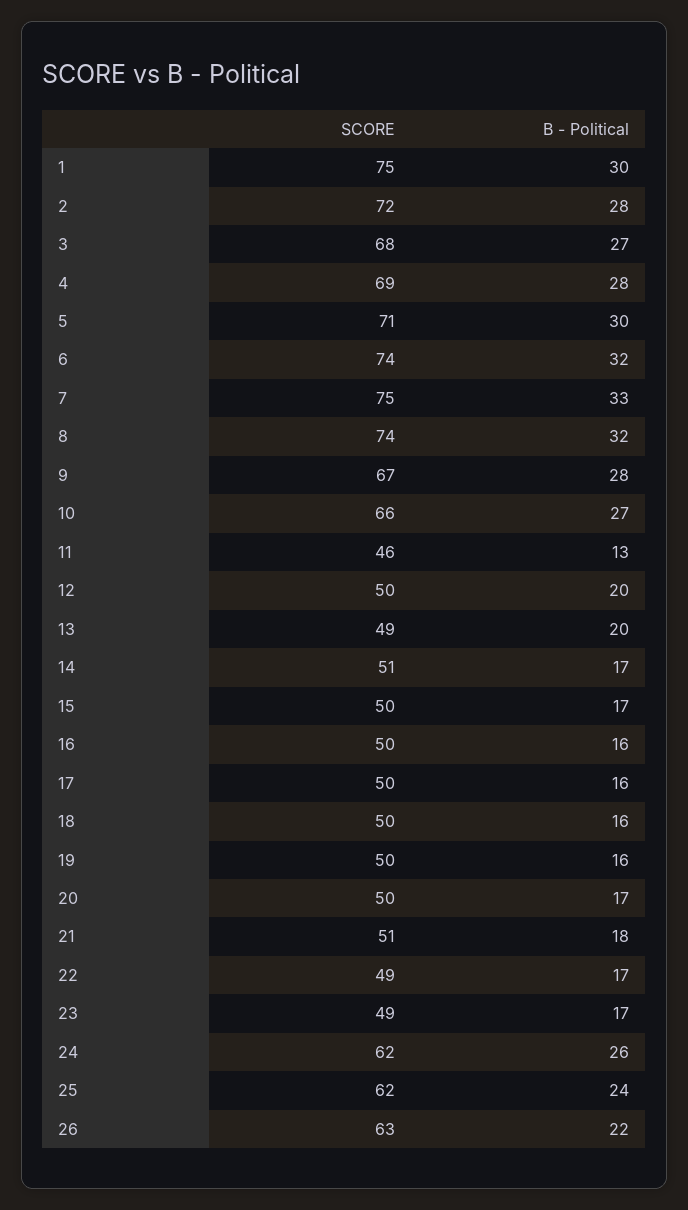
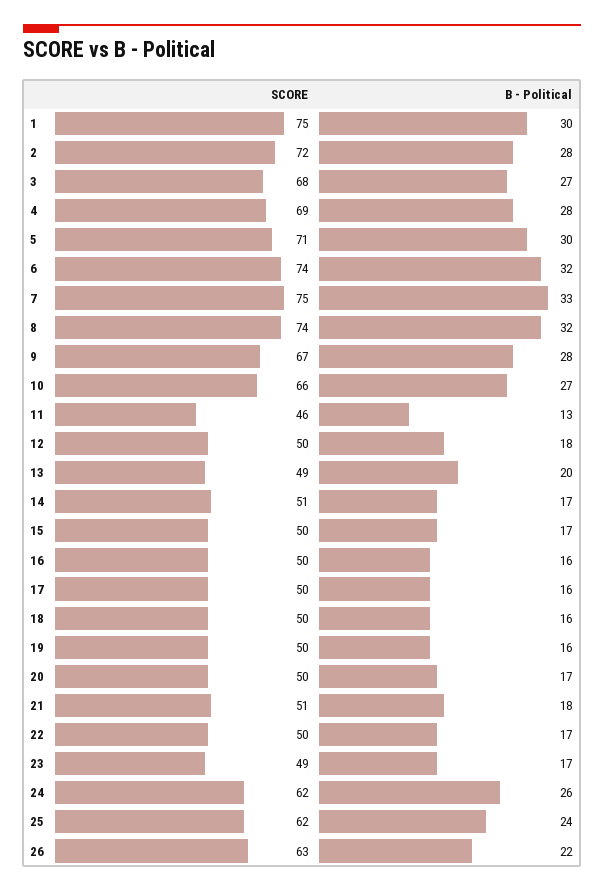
B - Political, 12: 20 -> 18
SCORE, 22: 49 -> 50

